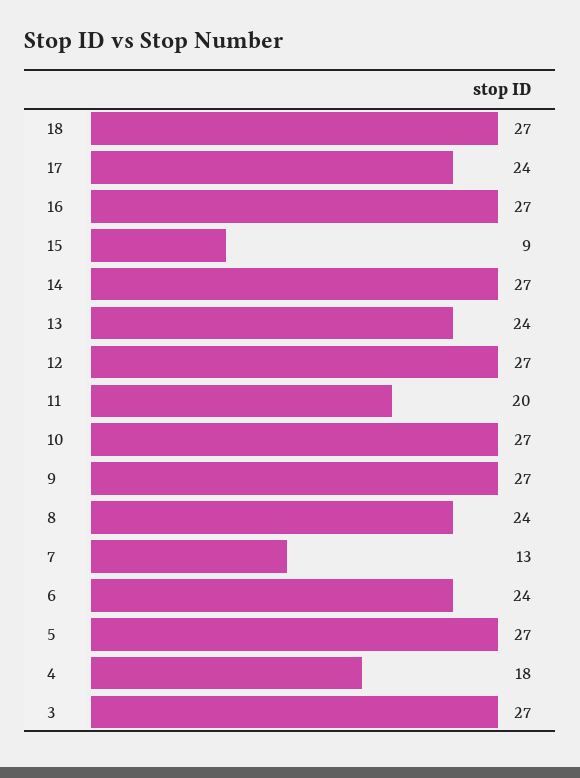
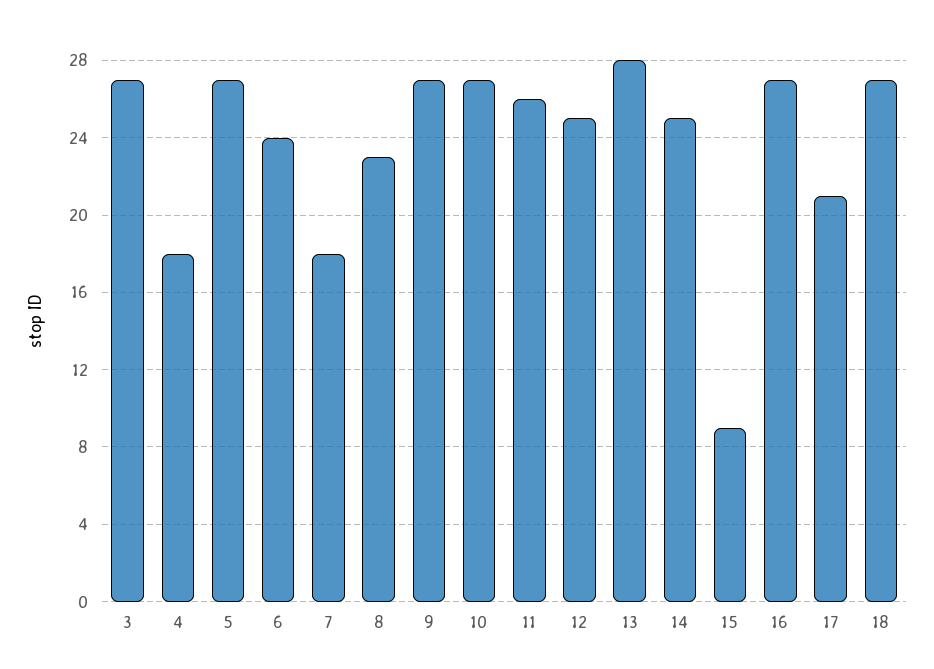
17: 24 -> 21
14: 27 -> 25
13: 24 -> 28
12: 27 -> 25
11: 20 -> 26
8: 24 -> 23
7: 13 -> 18

